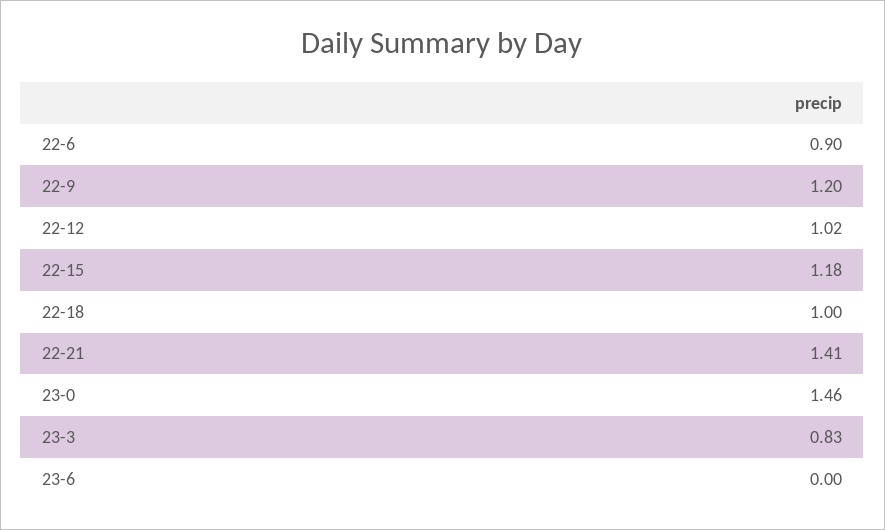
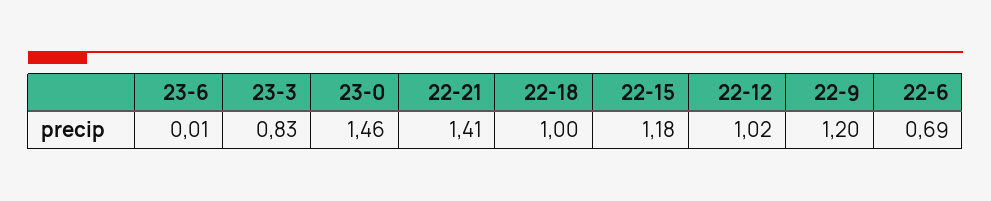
22-6: 0.9 -> 0.69
23-6: 0 -> 0.01

